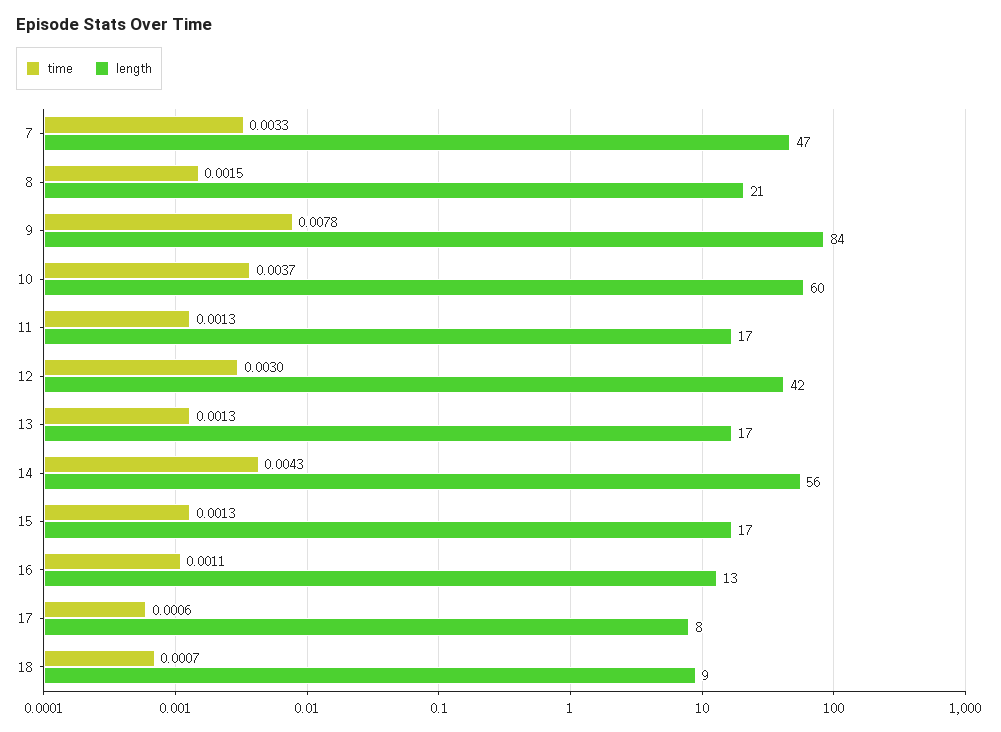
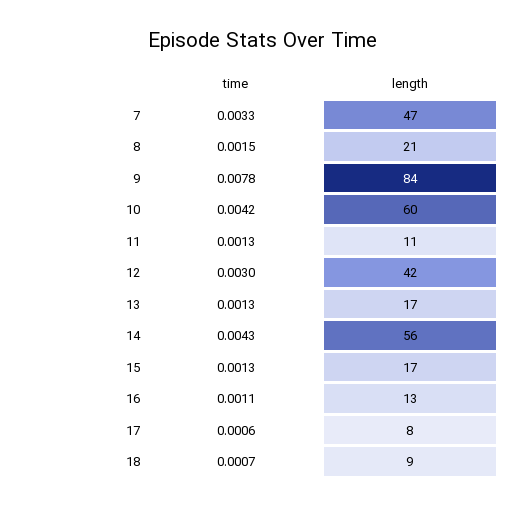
time, 10: 0.0037 -> 0.0042
length, 11: 17 -> 11

